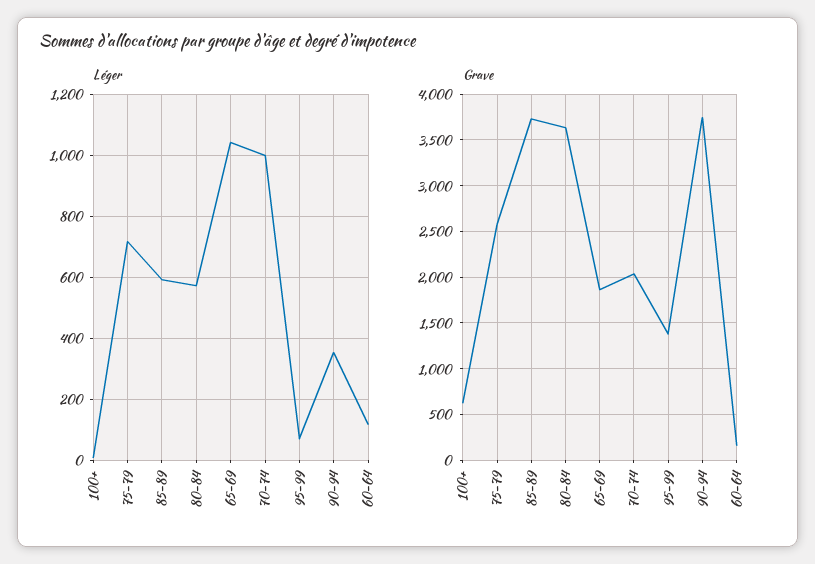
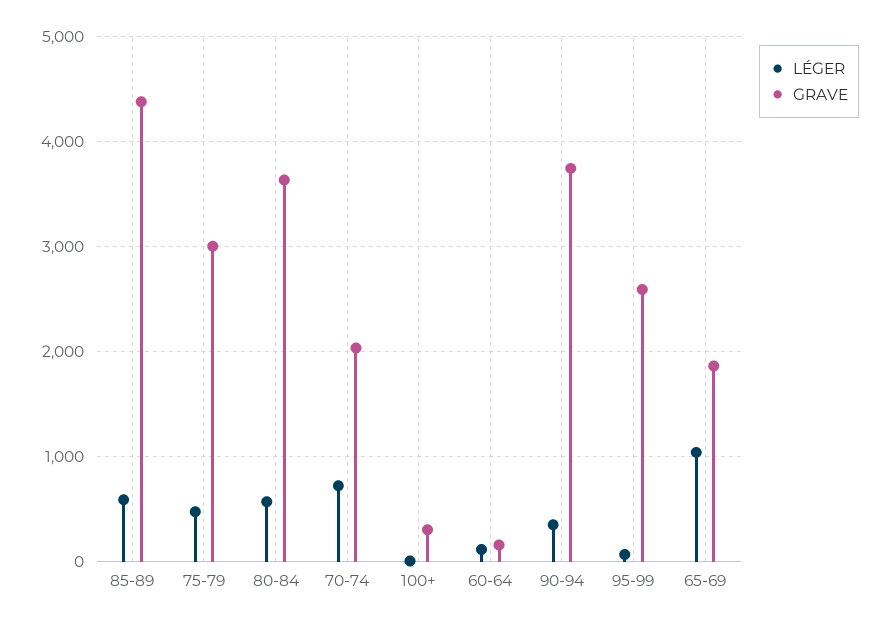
Léger, 75-79: 720 -> 500
Léger, 70-74: 1000 -> 700
Grave, 100+: 600 -> 300
Grave, 75-79: 2600 -> 3000
Grave, 85-89: 3700 -> 4400
Grave, 95-99: 1400 -> 2600

